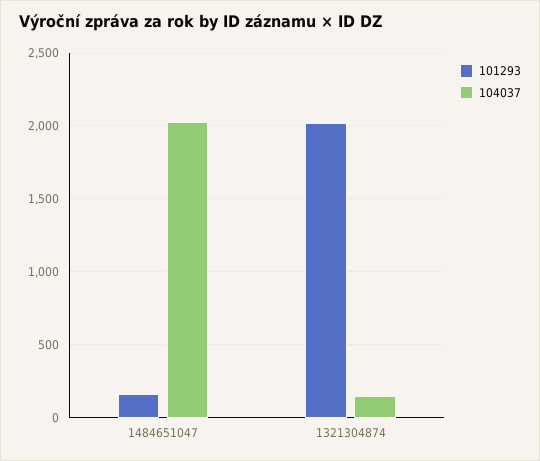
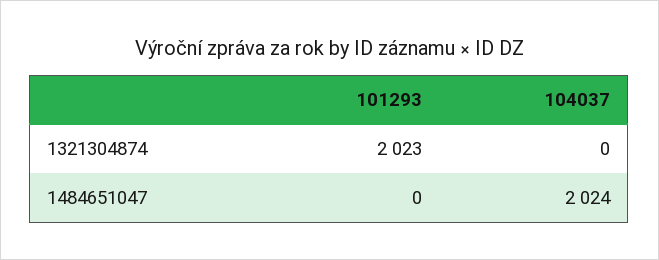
101293, 1484651047: 150 -> 0
104037, 1321304874: 150 -> 0

